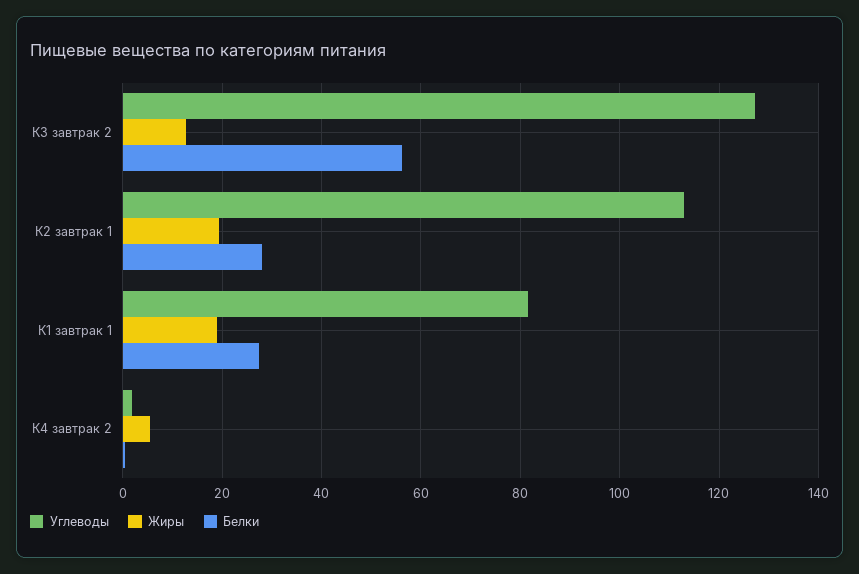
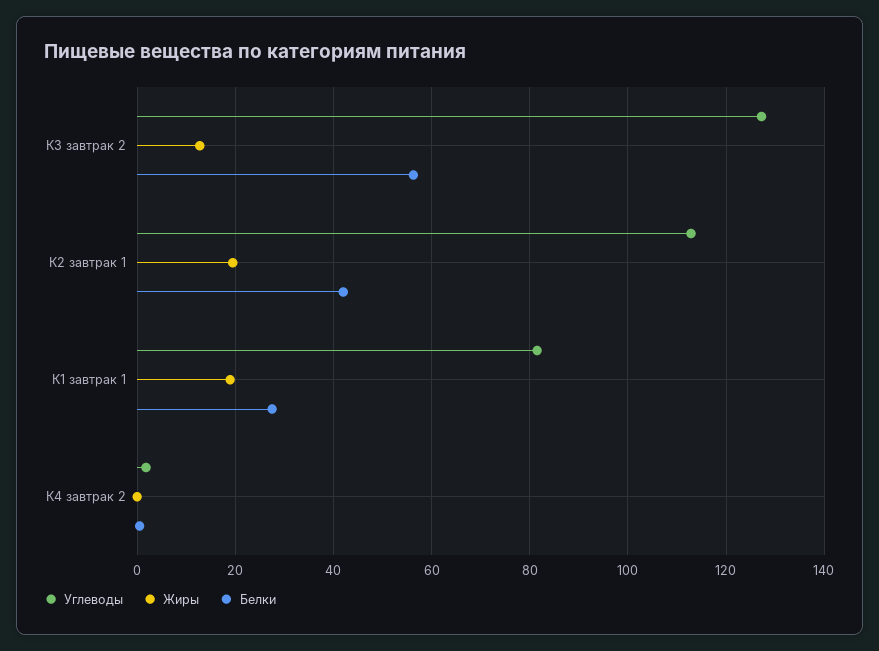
Белки, К2 завтрак 1: 28 -> 42
Жиры, К4 завтрак 2: 6 -> 0

